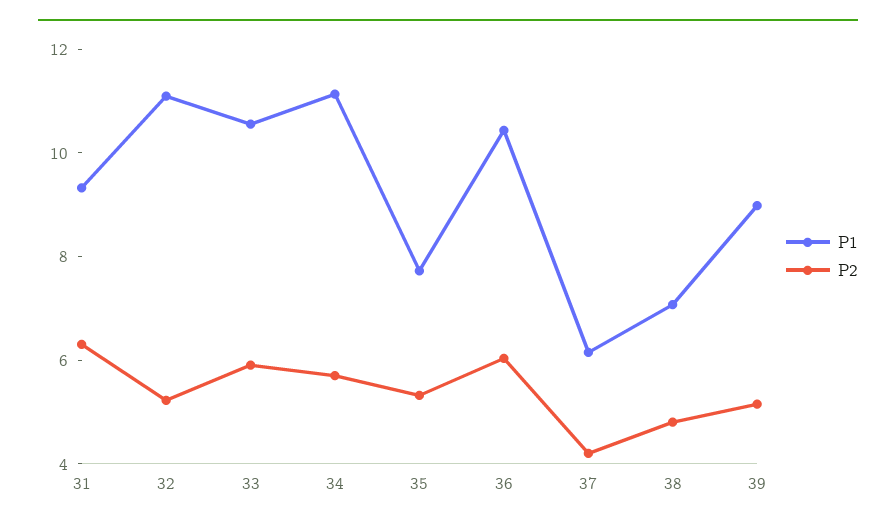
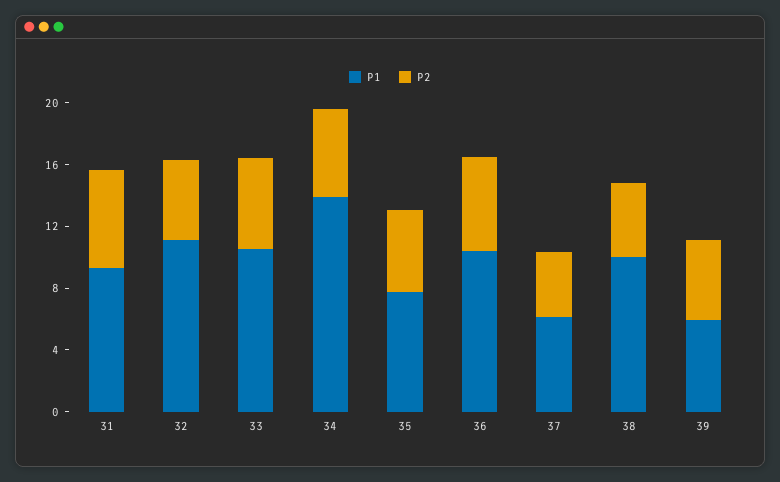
P1, 34: 11 -> 14
P1, 38: 7 -> 10
P1, 39: 9 -> 6

